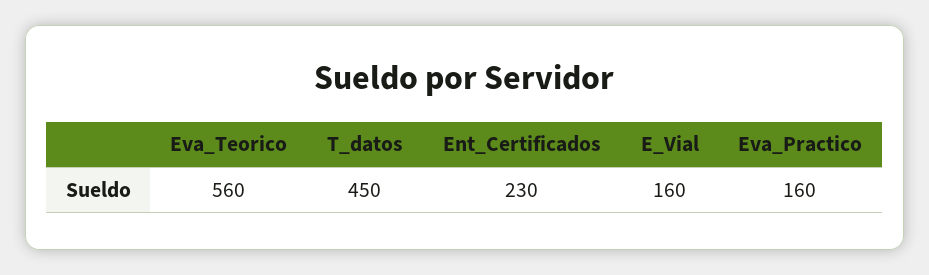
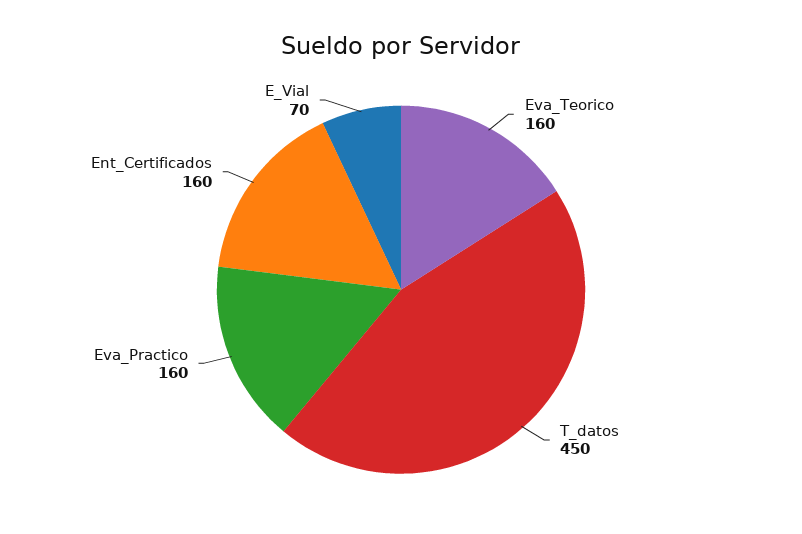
Eva_Teorico: 560 -> 160
Ent_Certificados: 230 -> 160
E_Vial: 160 -> 70

